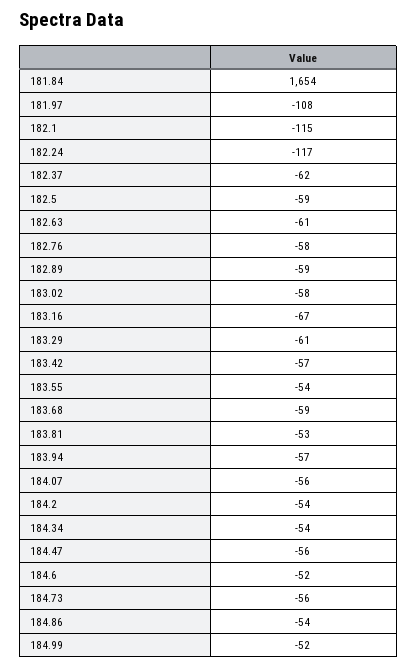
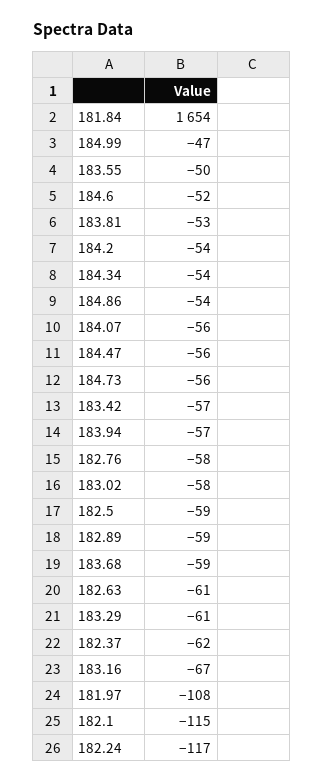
183.55: -54 -> -50
184.99: -52 -> -47

